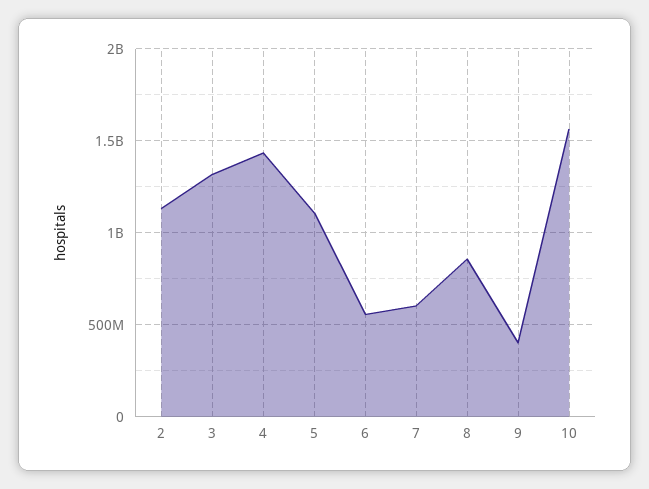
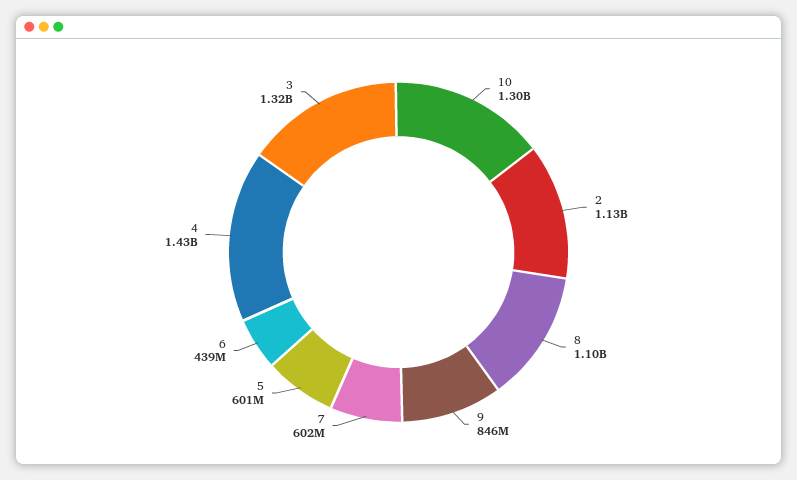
5: 1100000000 -> 601000000
6: 550000000 -> 439000000
8: 850000000 -> 1100000000
9: 400000000 -> 846000000
10: 1550000000 -> 1300000000

